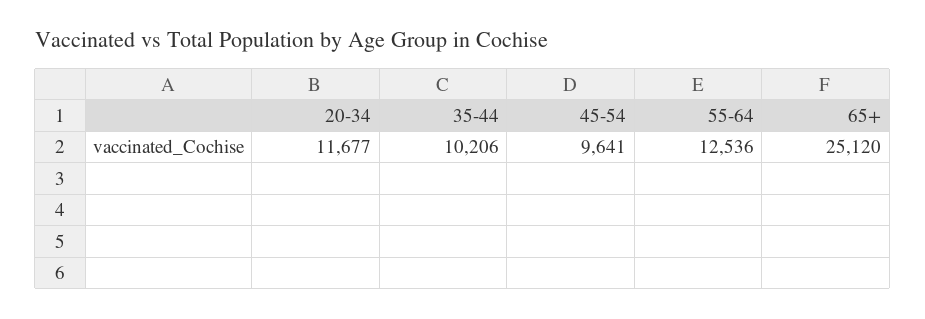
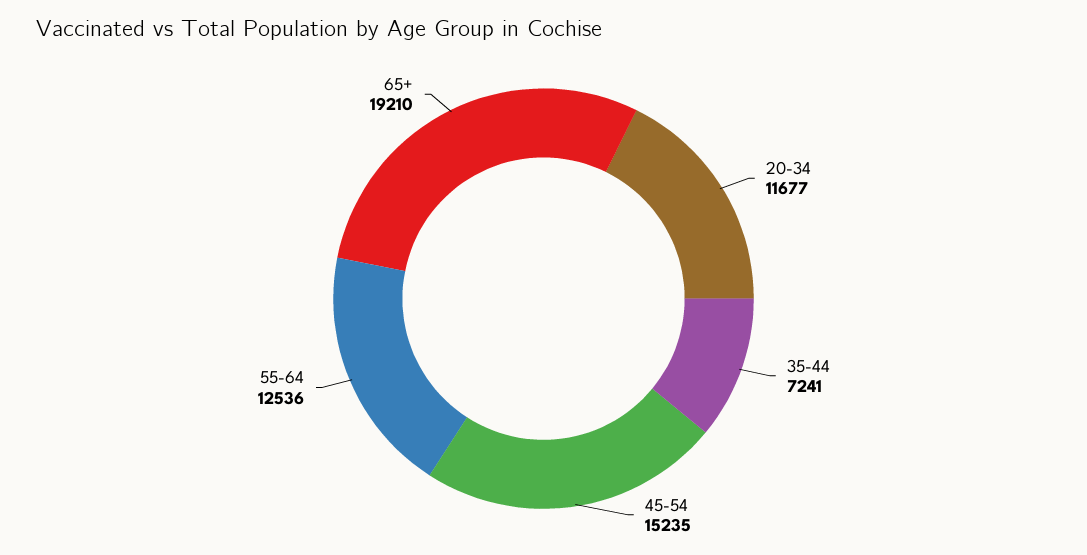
35-44: 10206 -> 7241
45-54: 9641 -> 15235
65+: 25120 -> 19210

